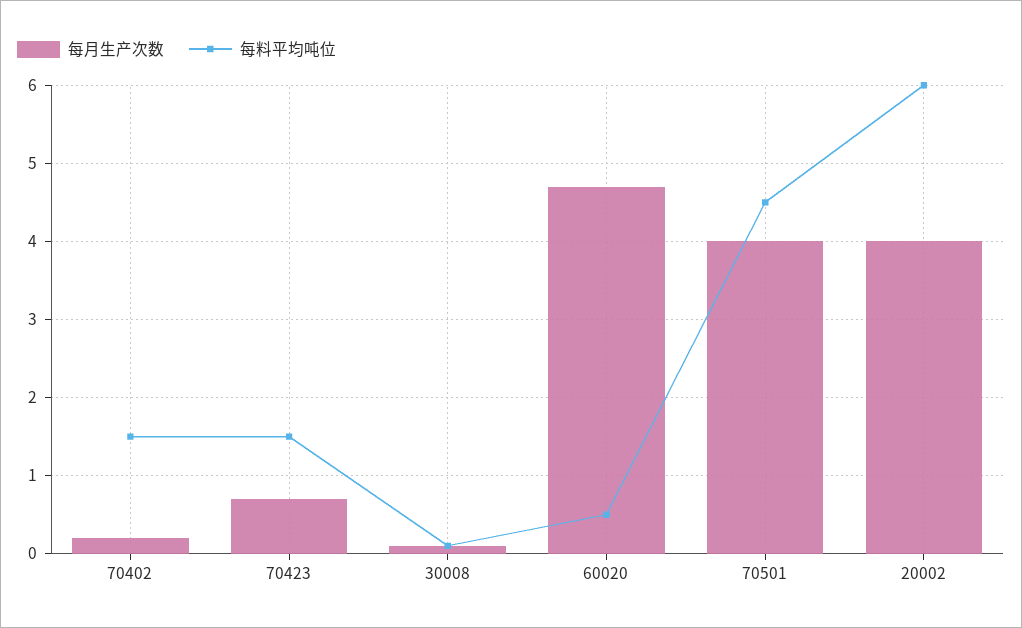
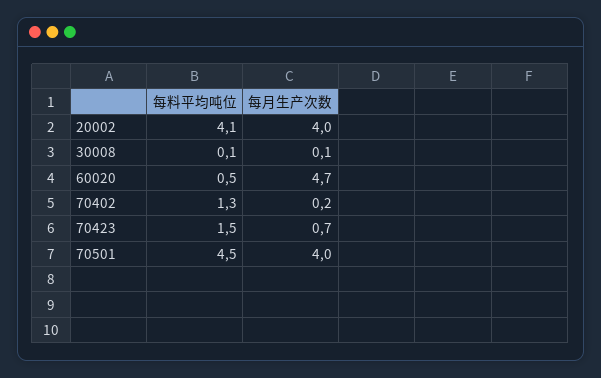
每料平均吨位, 70402: 1.5 -> 1.3
每料平均吨位, 20002: 6 -> 4.1

